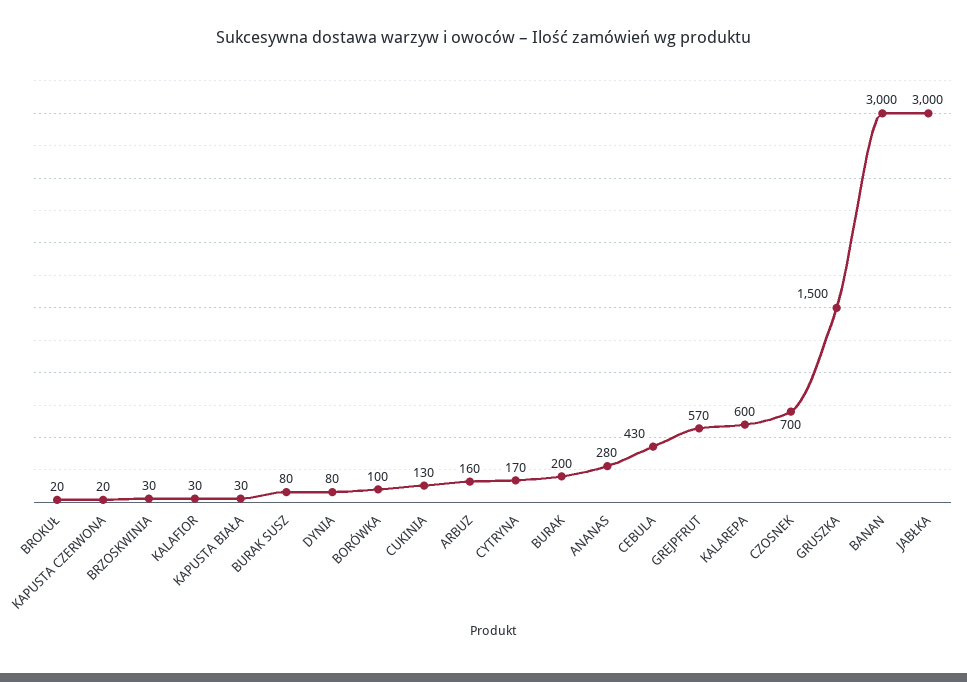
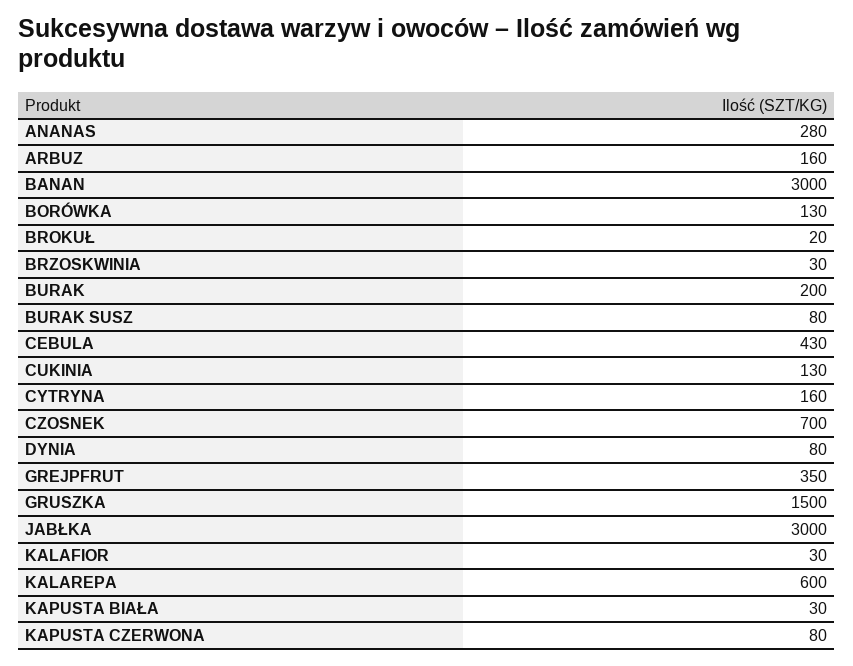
KAPUSTA CZERWONA: 20 -> 80
BORÓWKA: 100 -> 130
CYTRYNA: 170 -> 160
GREJPFRUT: 570 -> 350

